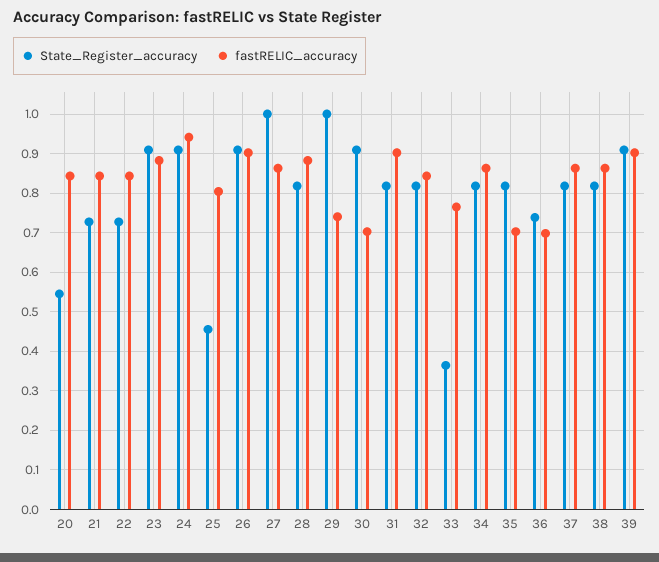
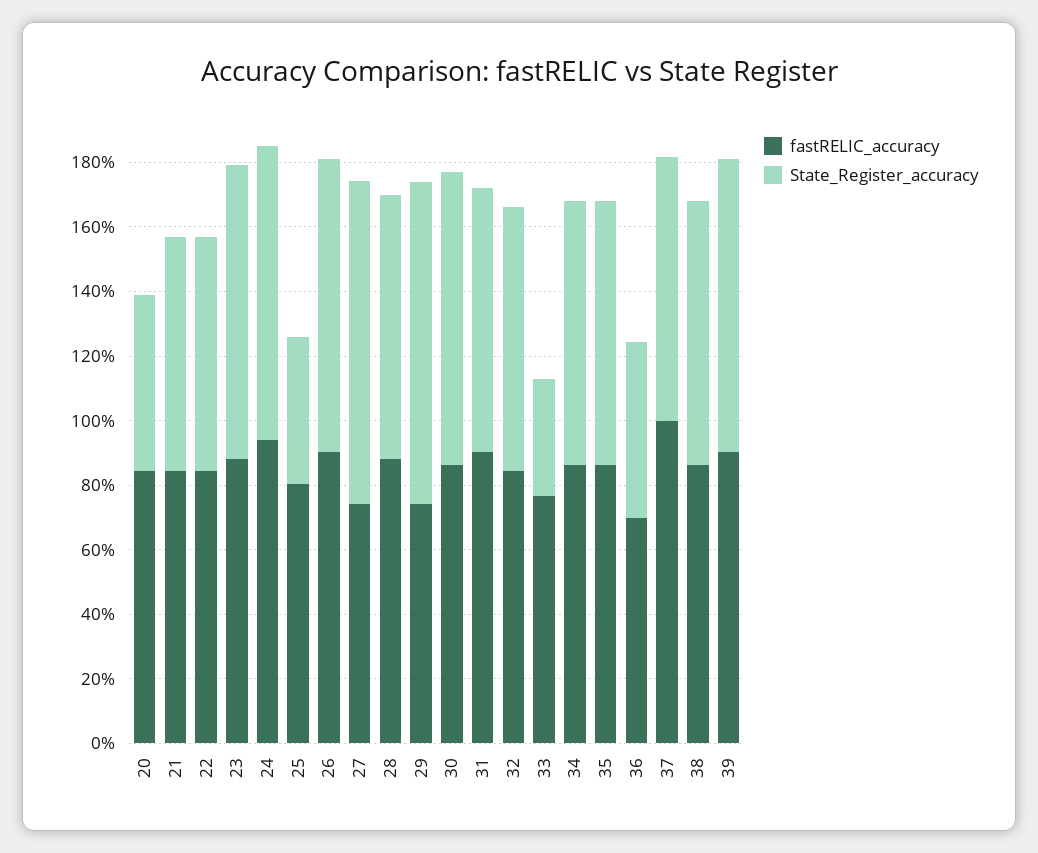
fastRELIC_accuracy, 27: 0.86 -> 0.75
fastRELIC_accuracy, 30: 0.7 -> 0.85
fastRELIC_accuracy, 35: 0.7 -> 0.85
State_Register_accuracy, 36: 0.74 -> 0.55
fastRELIC_accuracy, 37: 0.86 -> 1

